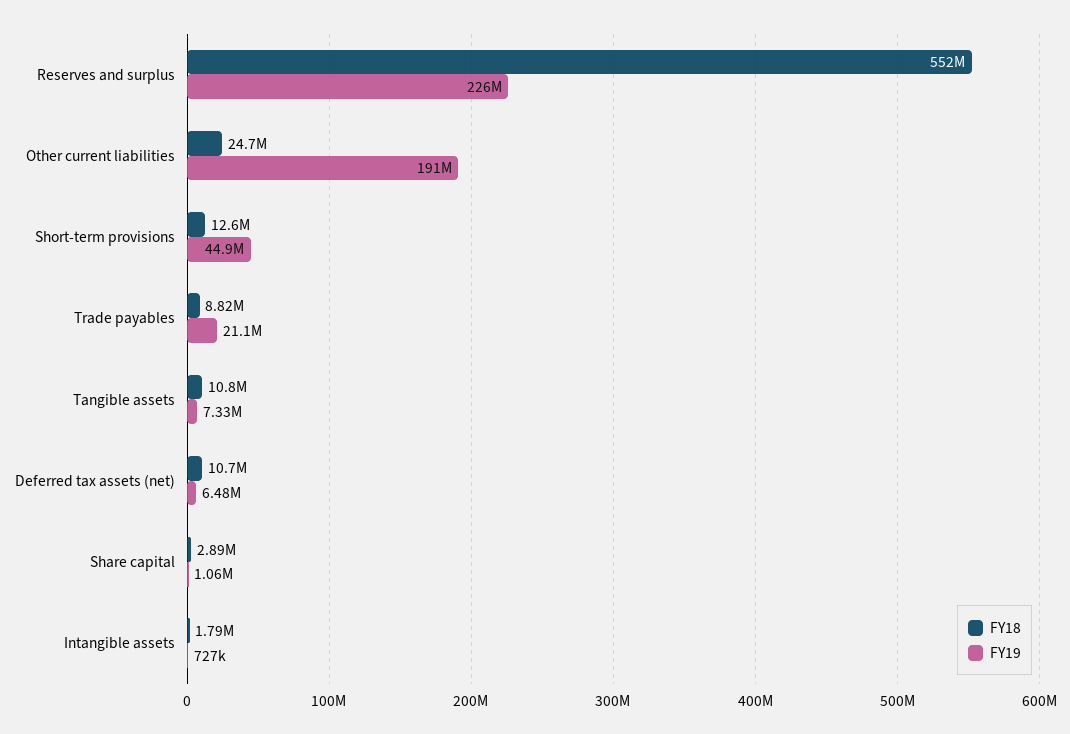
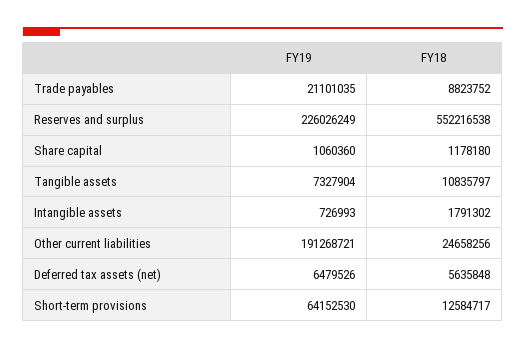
FY19, Short-term provisions: 44900000 -> 64152530
FY18, Deferred tax assets (net): 10700000 -> 5635848
FY18, Share capital: 2890000 -> 1178180

